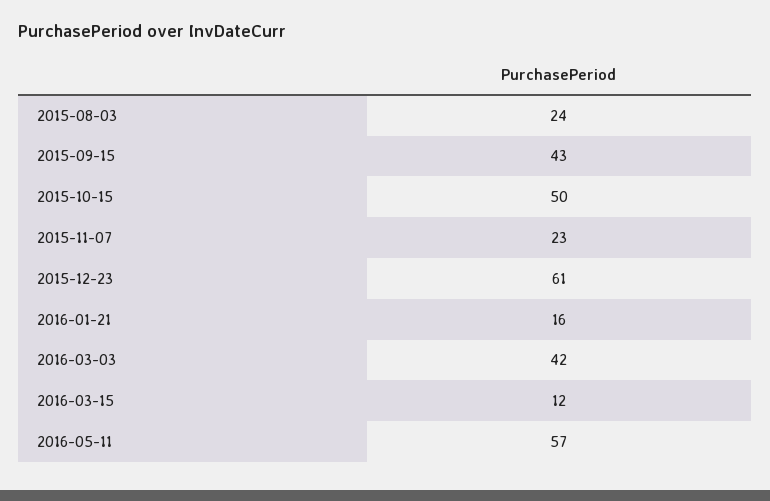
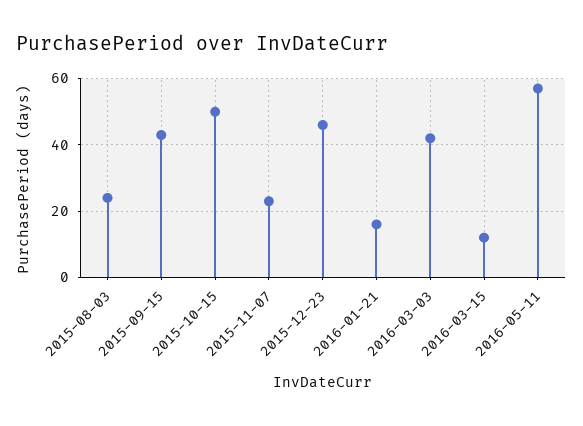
2015-12-23: 61 -> 45

